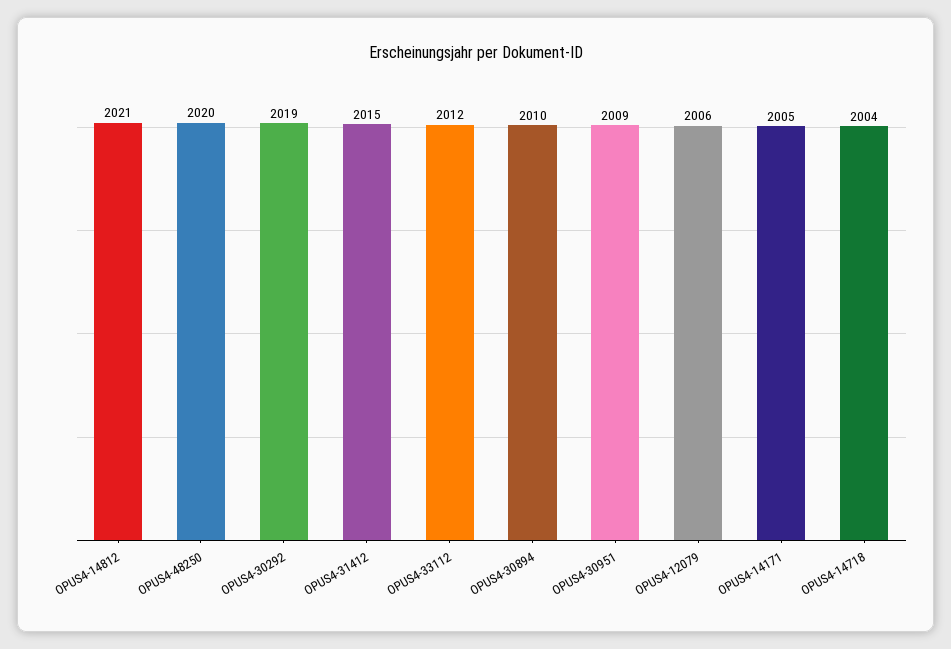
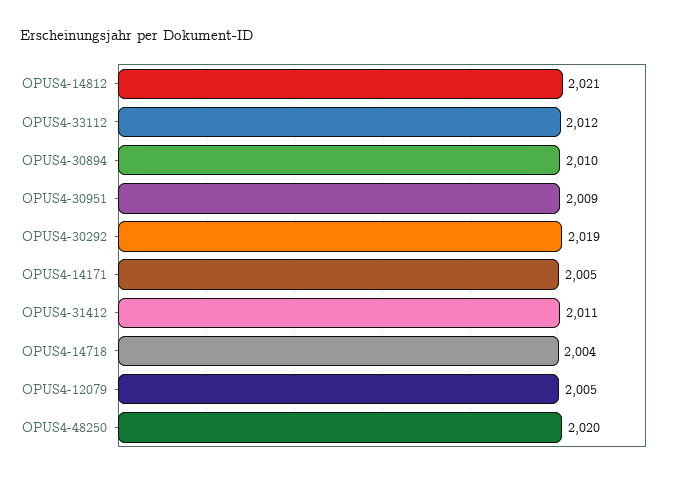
OPUS4-31412: 2015 -> 2011
OPUS4-12079: 2006 -> 2005

